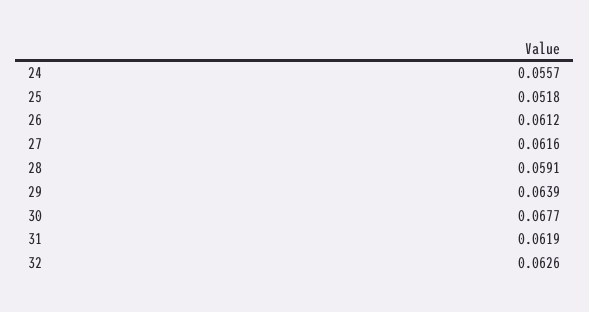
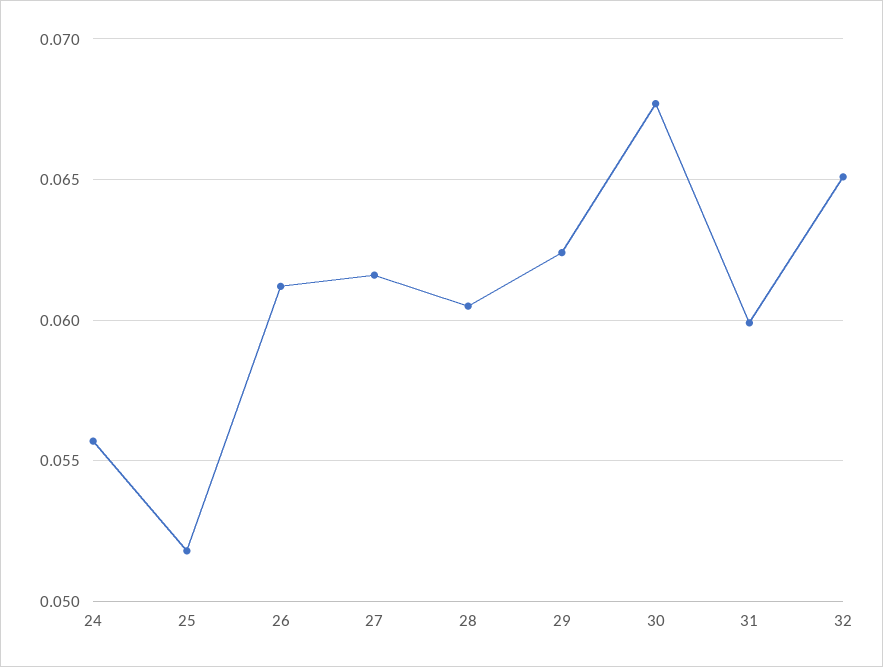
28: 0.0591 -> 0.0605
29: 0.0639 -> 0.0625
31: 0.0619 -> 0.06
32: 0.0626 -> 0.065

